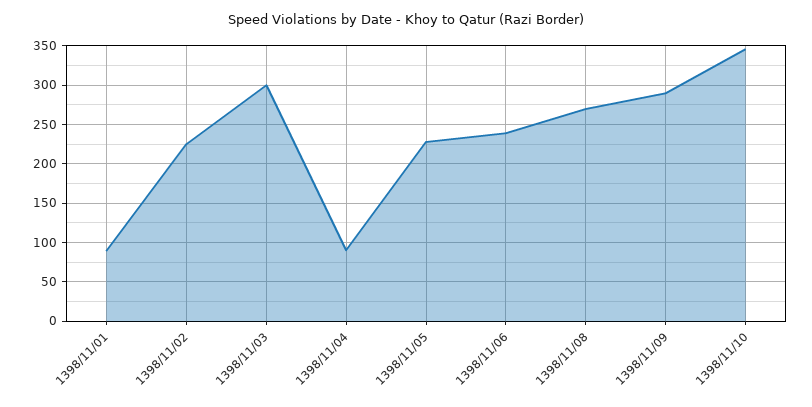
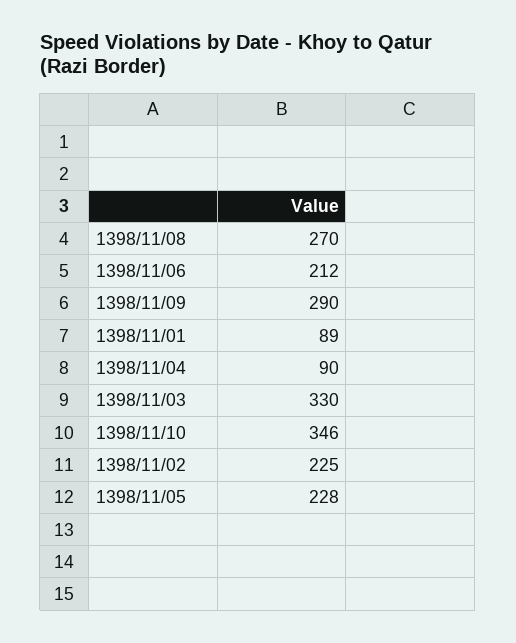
1398/11/03: 300 -> 330
1398/11/06: 240 -> 212

